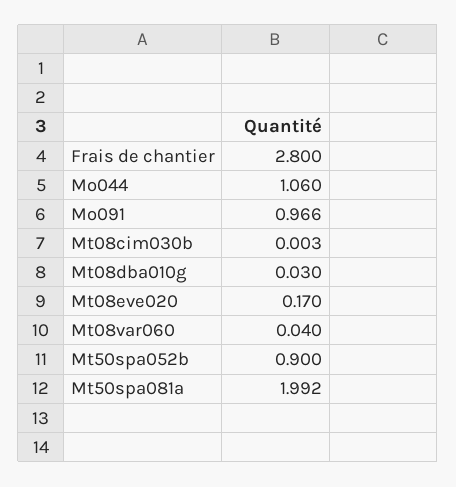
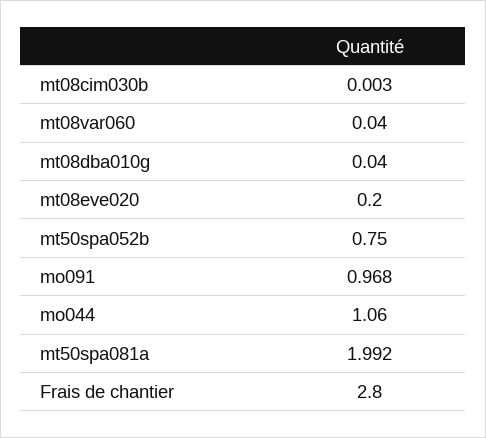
Mo091: 0.966 -> 0.968
Mt08dba010g: 0.03 -> 0.04
Mt08eve020: 0.17 -> 0.2
Mt50spa052b: 0.9 -> 0.75

